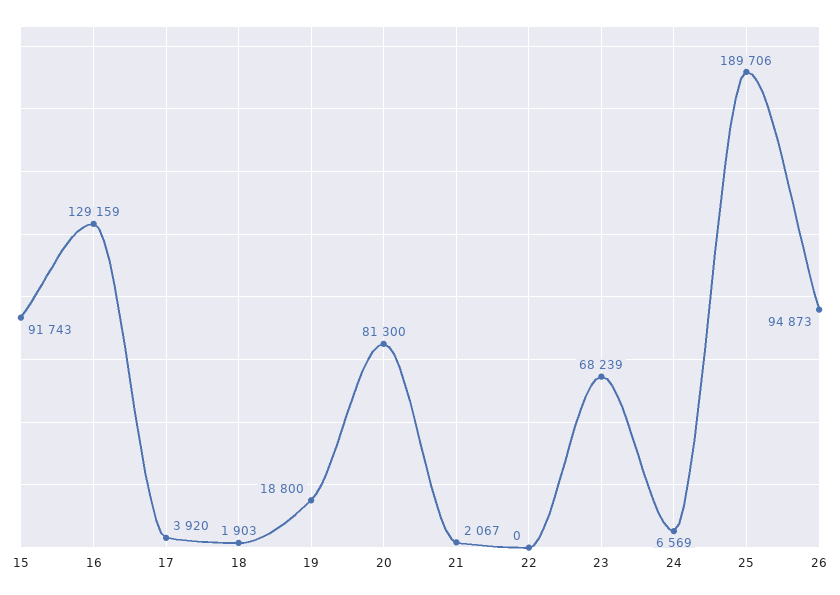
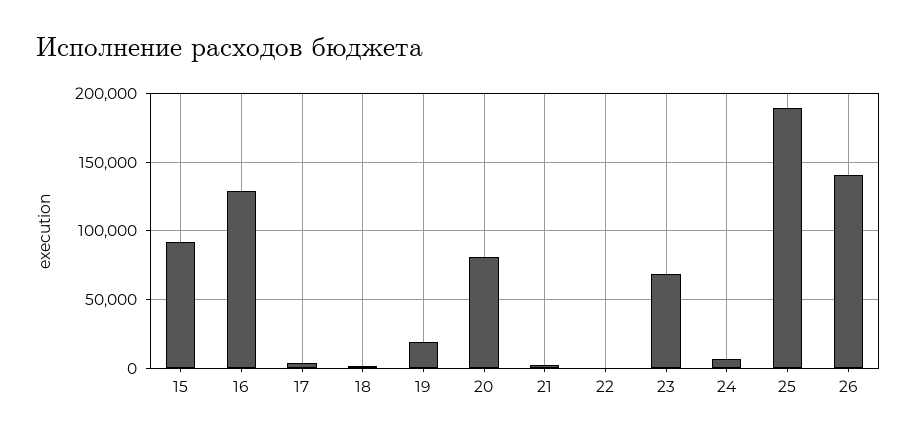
26: 94873 -> 140000

